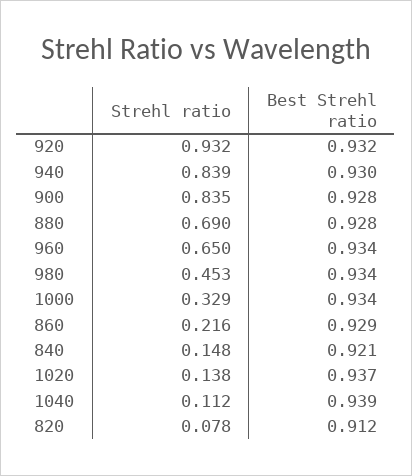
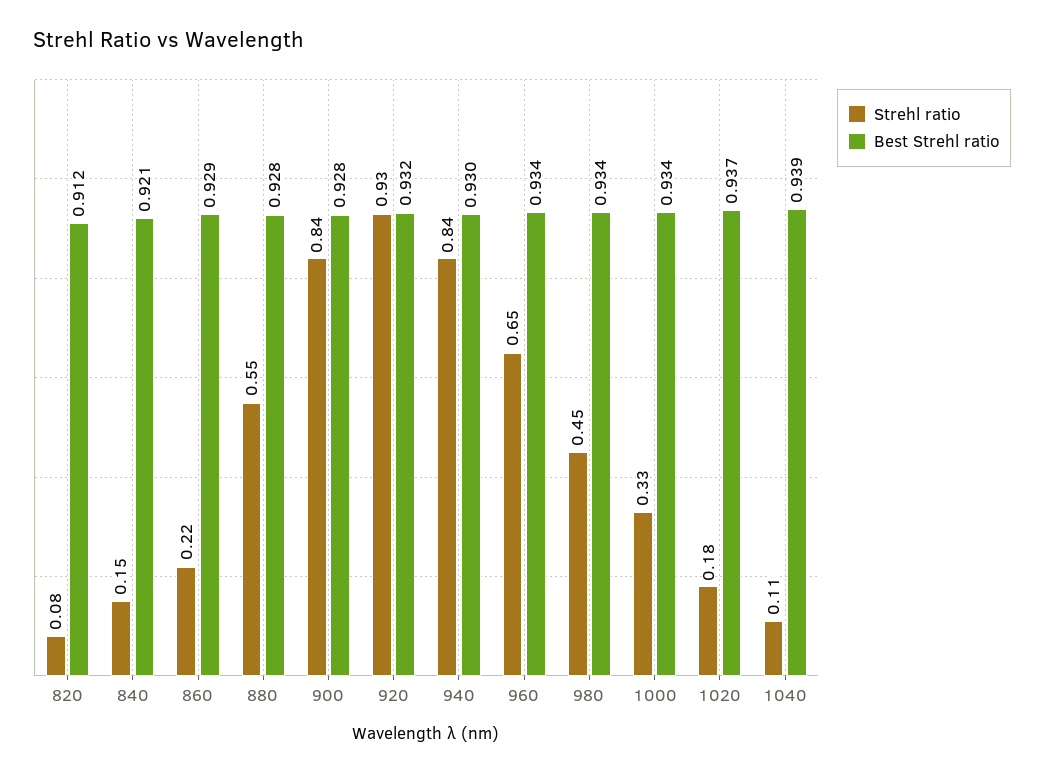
Strehl ratio, 880: 0.69 -> 0.55
Strehl ratio, 1020: 0.138 -> 0.18

